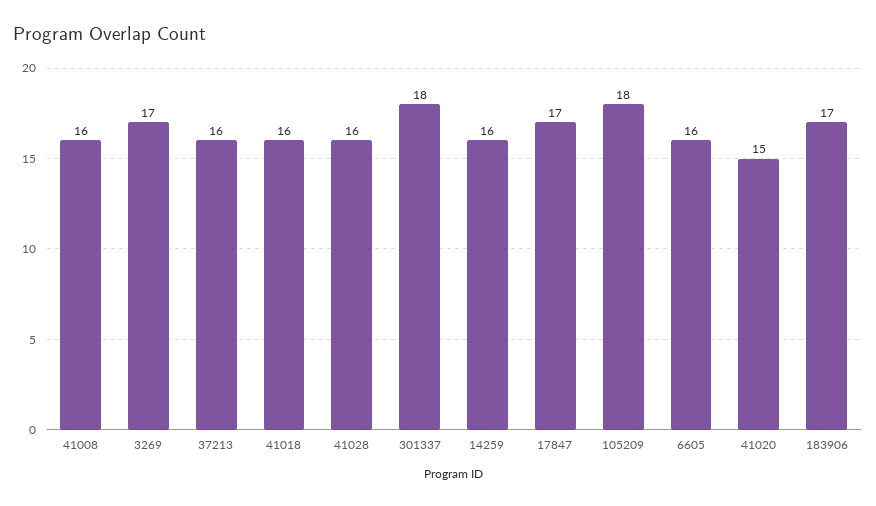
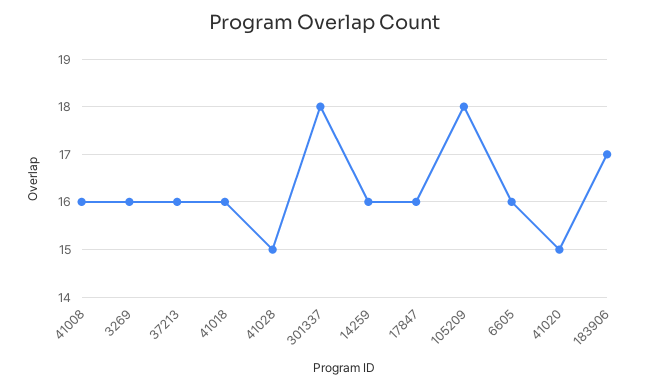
3269: 17 -> 16
41028: 16 -> 15
17847: 17 -> 16

